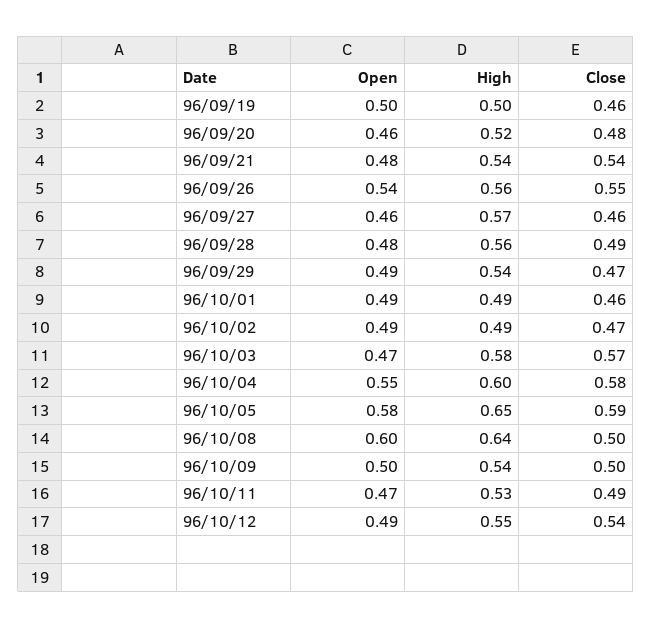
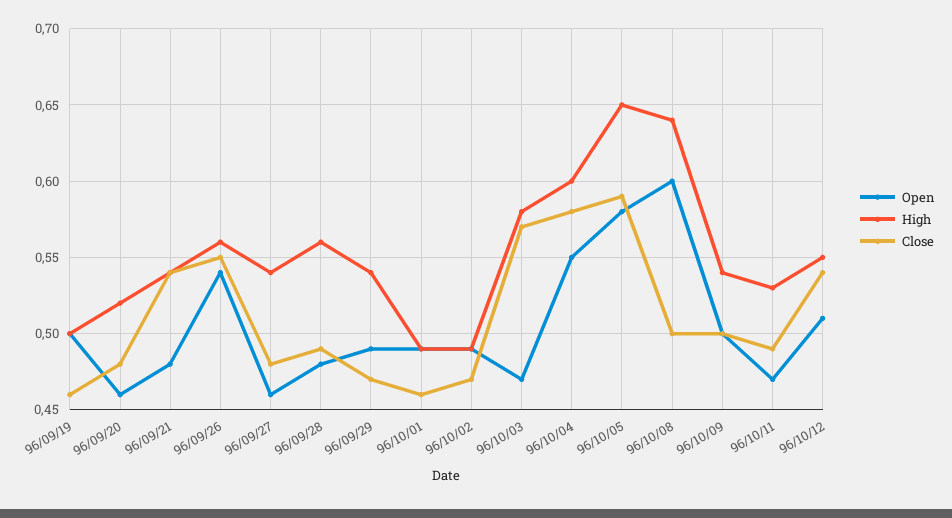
High, 96/09/27: 0.57 -> 0.54
Close, 96/09/27: 0.46 -> 0.48
Open, 96/10/12: 0.49 -> 0.51

